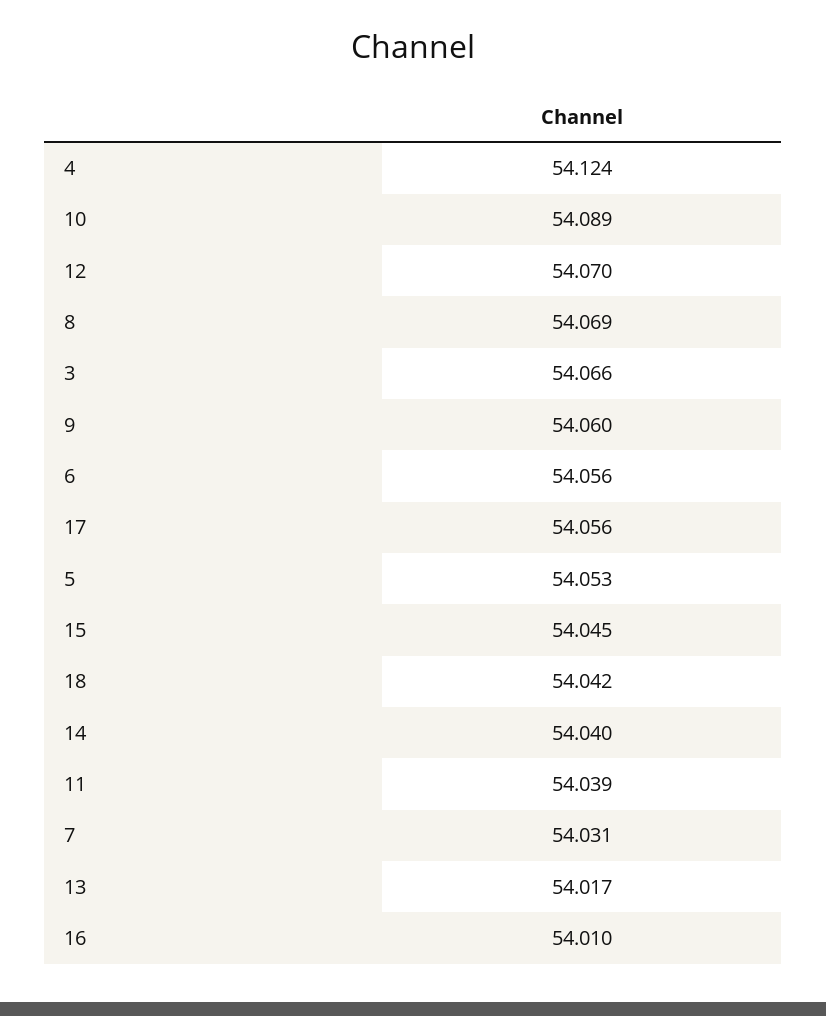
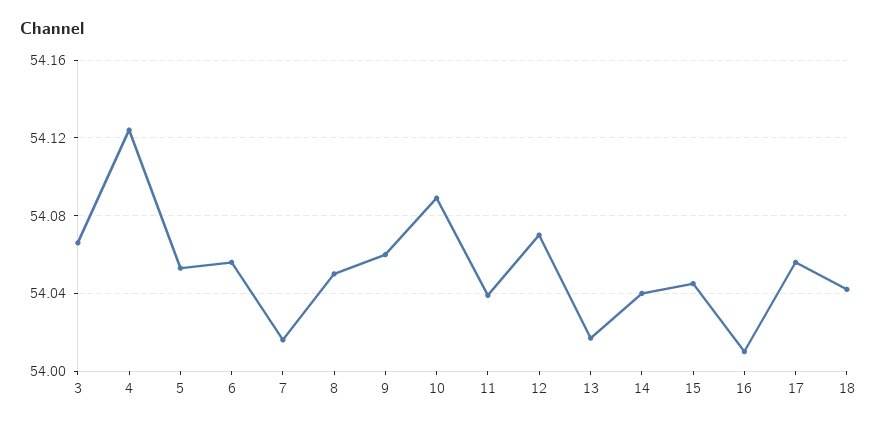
8: 54.069 -> 54.05
7: 54.031 -> 54.015

